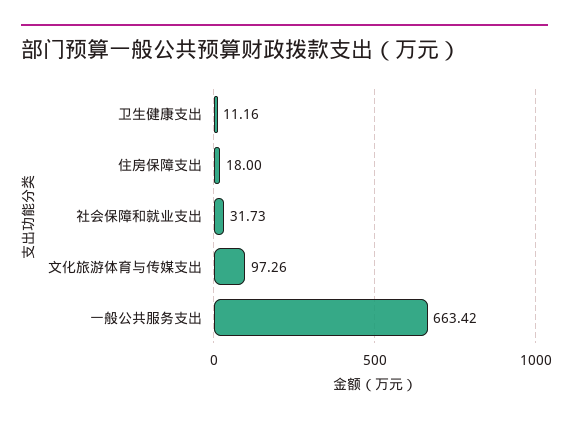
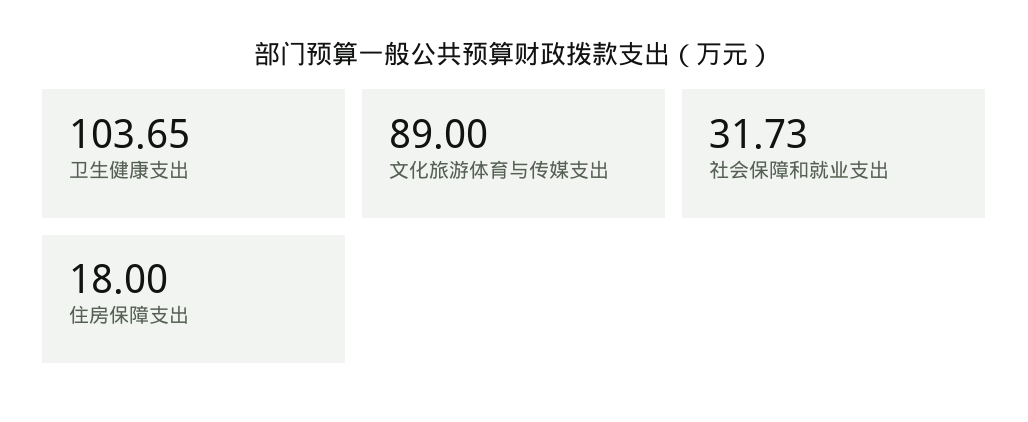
卫生健康支出: 11.16 -> 103.65
文化旅游体育与传媒支出: 97.26 -> 89
一般公共服务支出: 663.42 -> none

